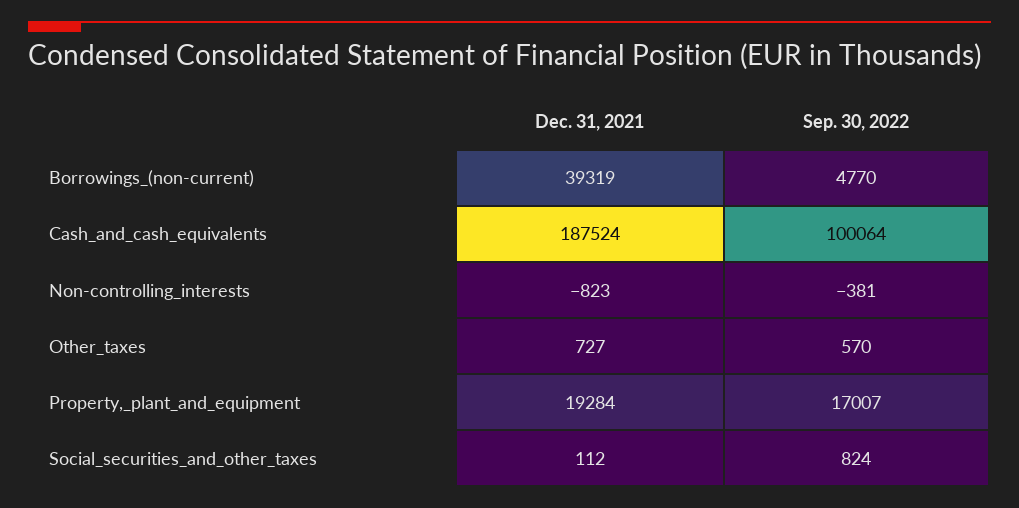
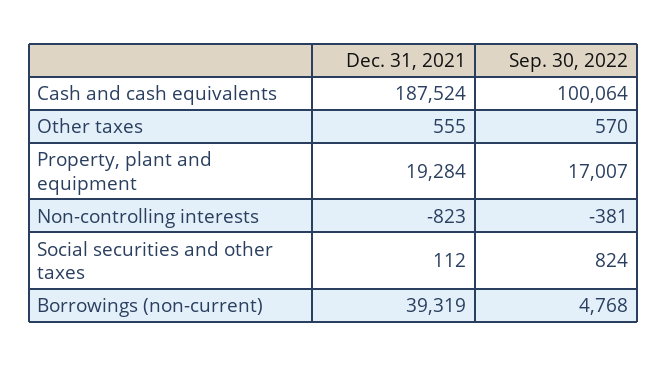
Sep. 30, 2022, Borrowings_(non-current): 4770 -> 4768
Dec. 31, 2021, Other_taxes: 727 -> 555

